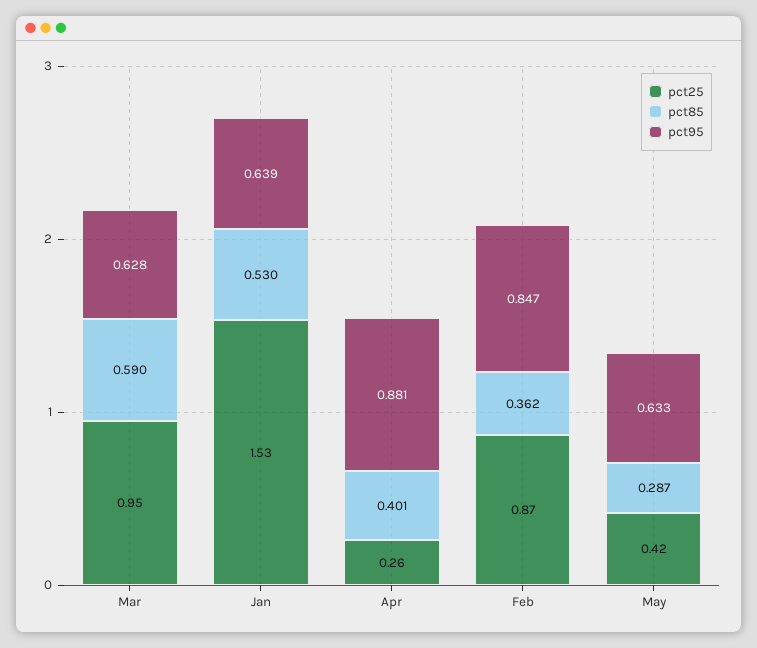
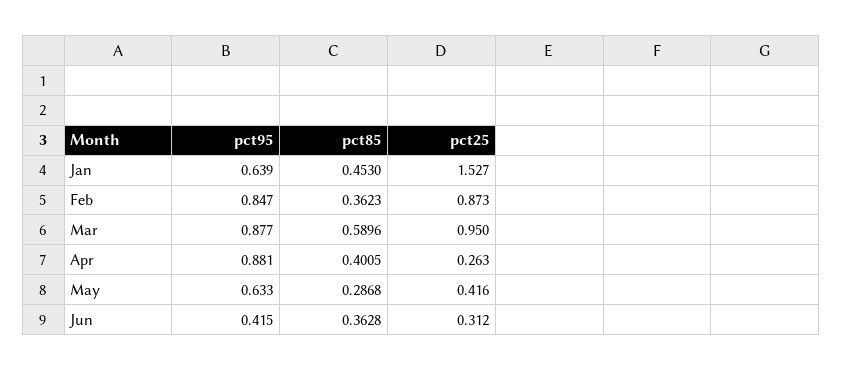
pct95, Mar: 0.628 -> 0.877
pct85, Jan: 0.53 -> 0.453
pct95, Jun: none -> 0.415
pct85, Jun: none -> 0.3628
pct25, Jun: none -> 0.312

